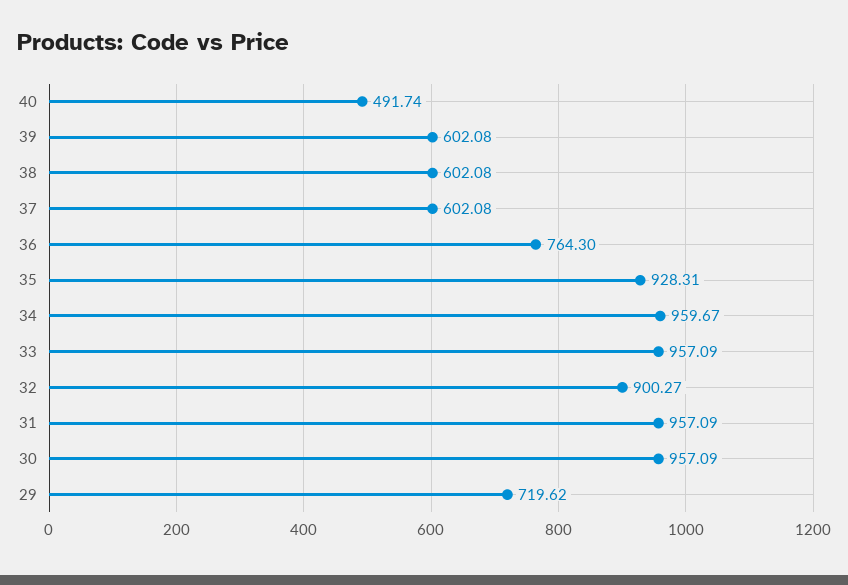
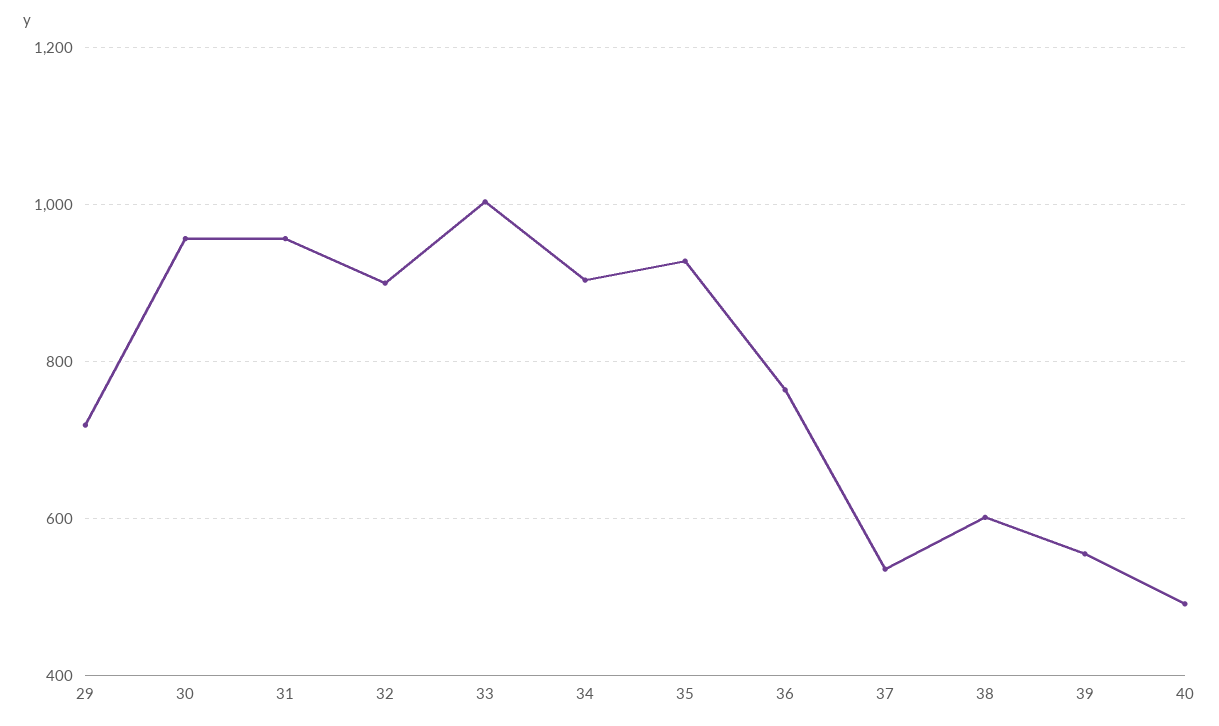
39: 602.08 -> 560
37: 602.08 -> 540
34: 959.67 -> 900
33: 957.09 -> 1000

